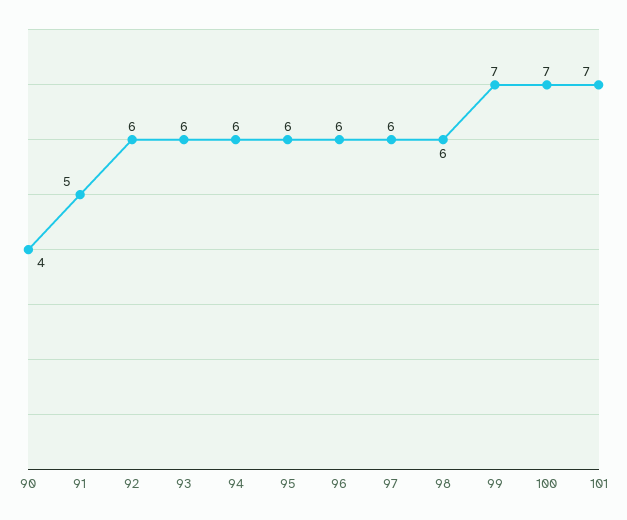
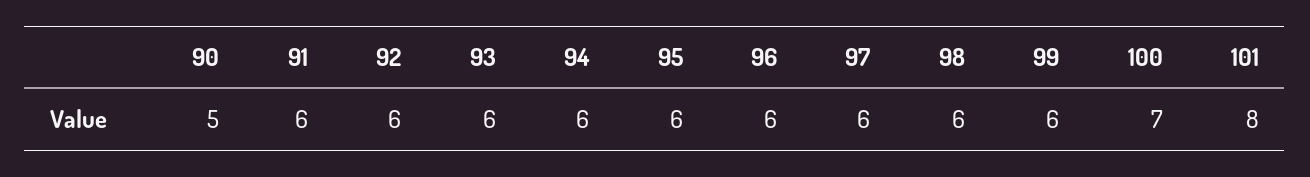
90: 4 -> 5
91: 5 -> 6
99: 7 -> 6
101: 7 -> 8

